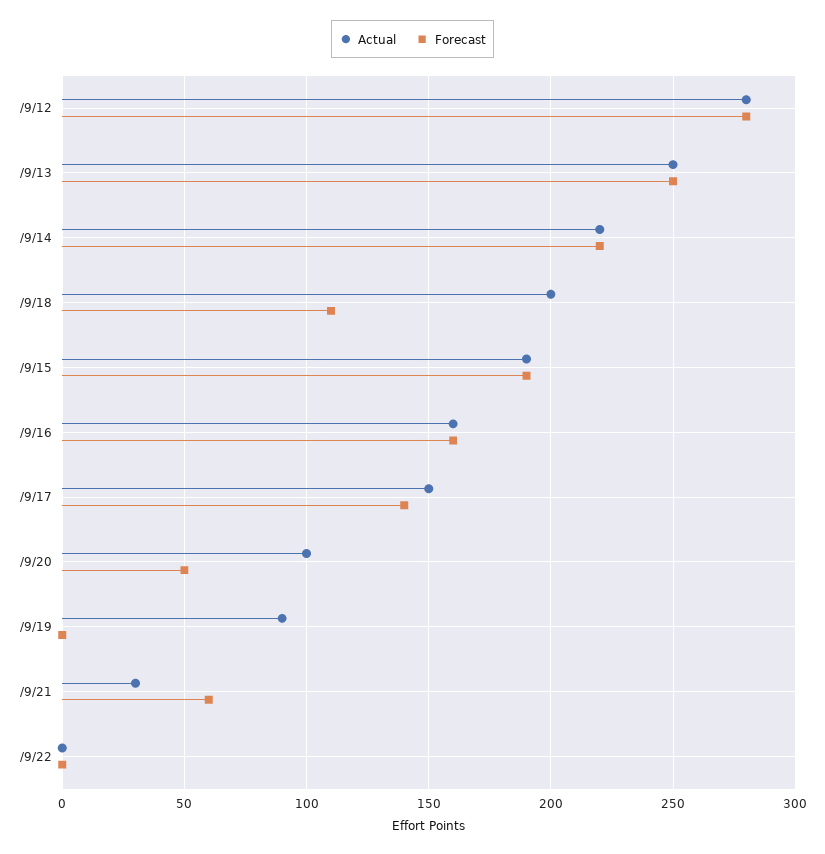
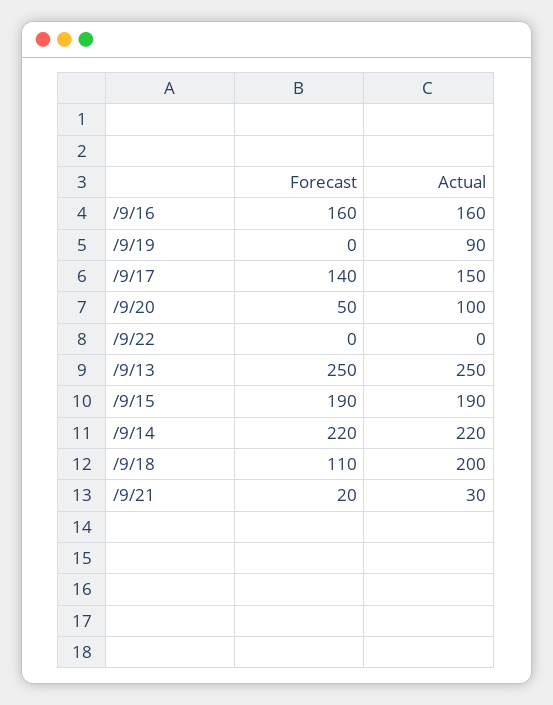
Actual, /9/12: 280 -> none
Forecast, /9/12: 280 -> none
Forecast, /9/21: 60 -> 20

